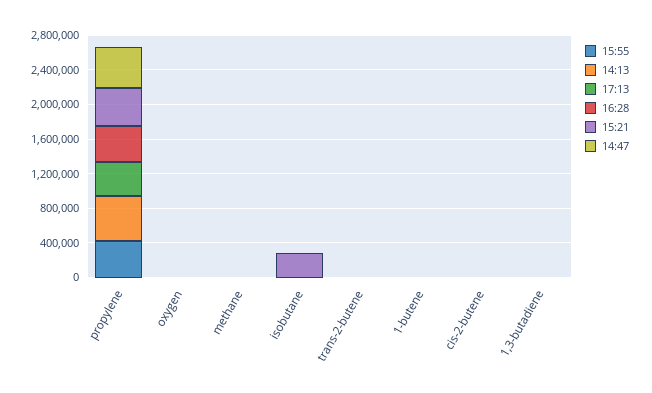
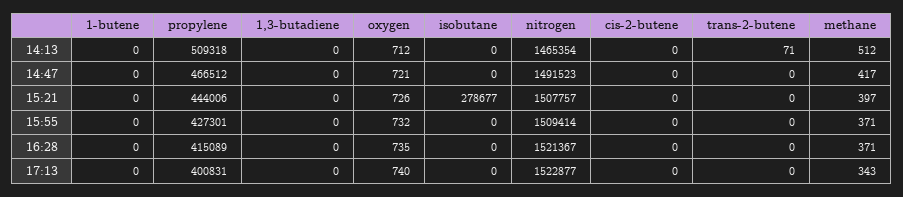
14:13, nitrogen: none -> 1465354
14:47, nitrogen: none -> 1491523
15:21, nitrogen: none -> 1507757
15:55, nitrogen: none -> 1509414
16:28, nitrogen: none -> 1521367
17:13, nitrogen: none -> 1522877

